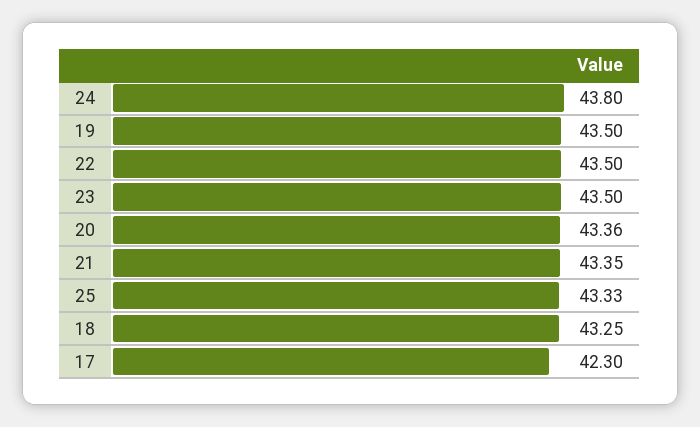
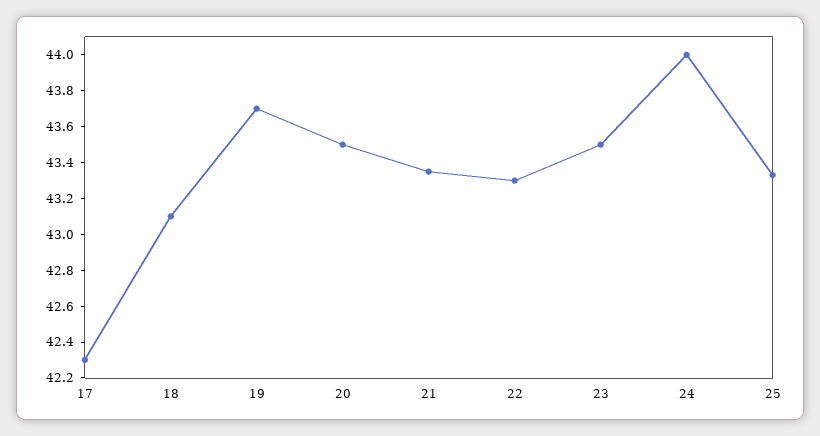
24: 43.8 -> 44
19: 43.5 -> 43.7
22: 43.5 -> 43.3
20: 43.36 -> 43.5
18: 43.25 -> 43.1

